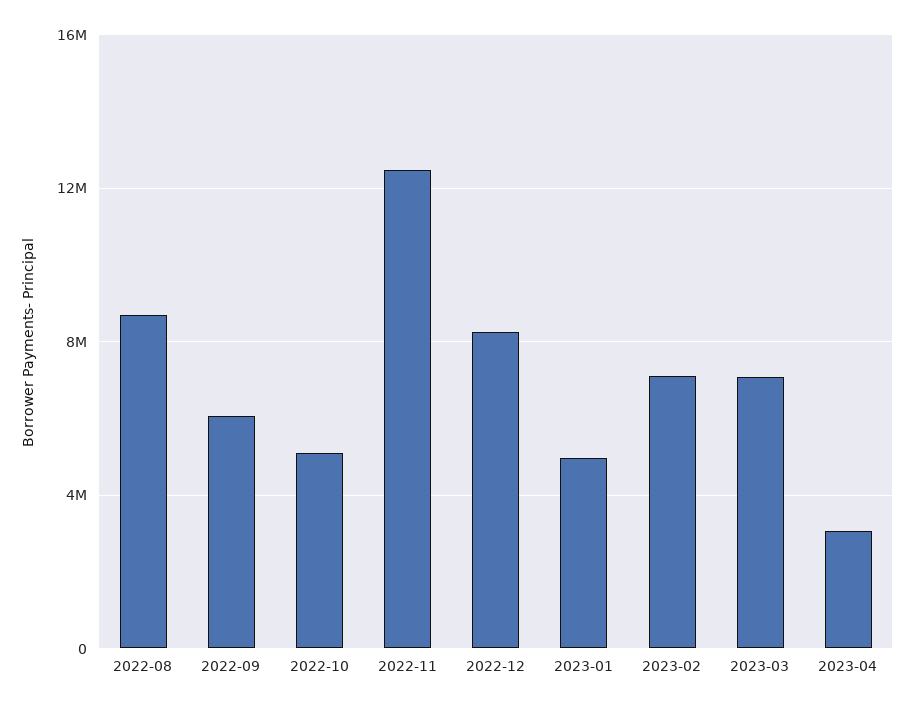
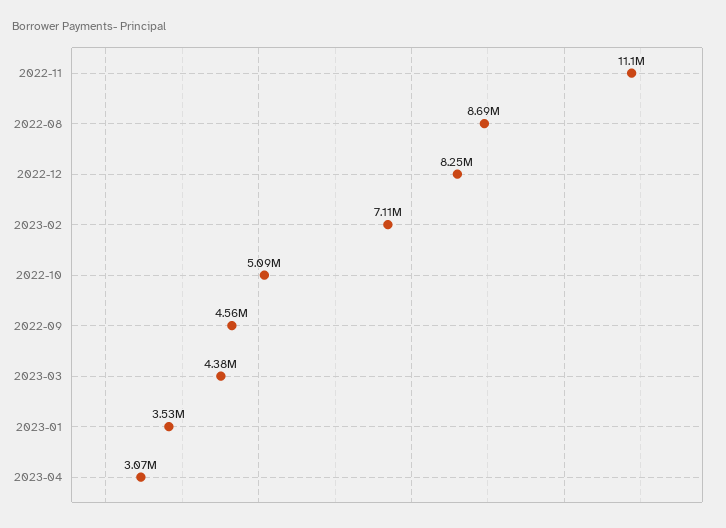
2022-09: 6000000 -> 4560000
2022-11: 12500000 -> 11100000
2023-01: 5000000 -> 3530000
2023-03: 7000000 -> 4380000

